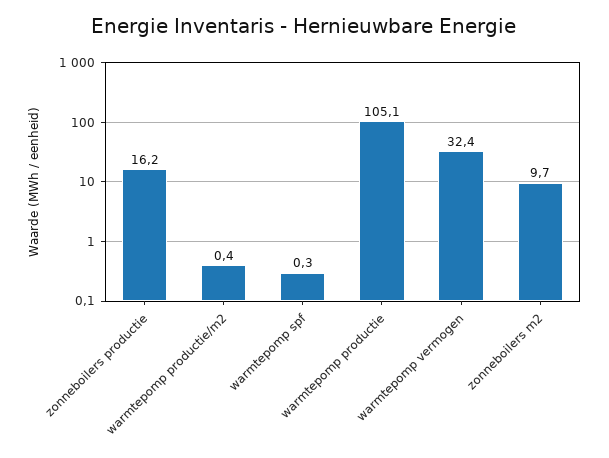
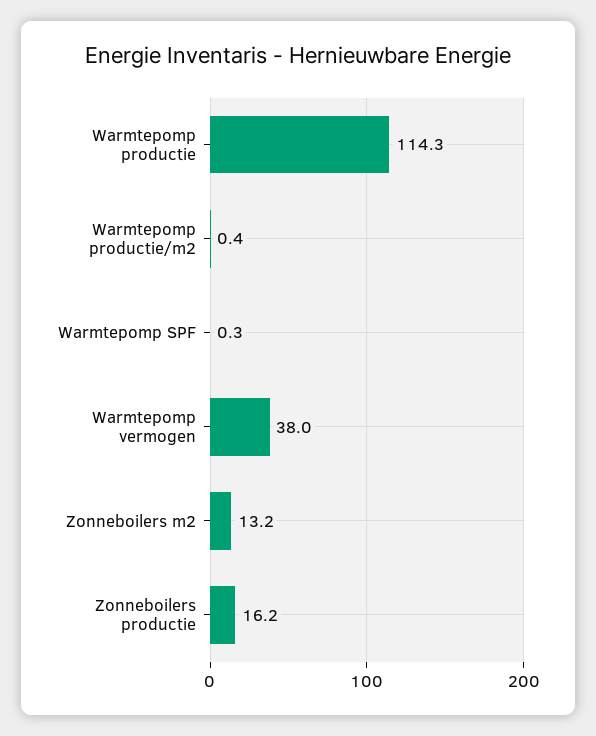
warmtepomp productie: 105.1 -> 114.3
warmtepomp vermogen: 32.4 -> 38
zonneboilers m2: 9.7 -> 13.2

